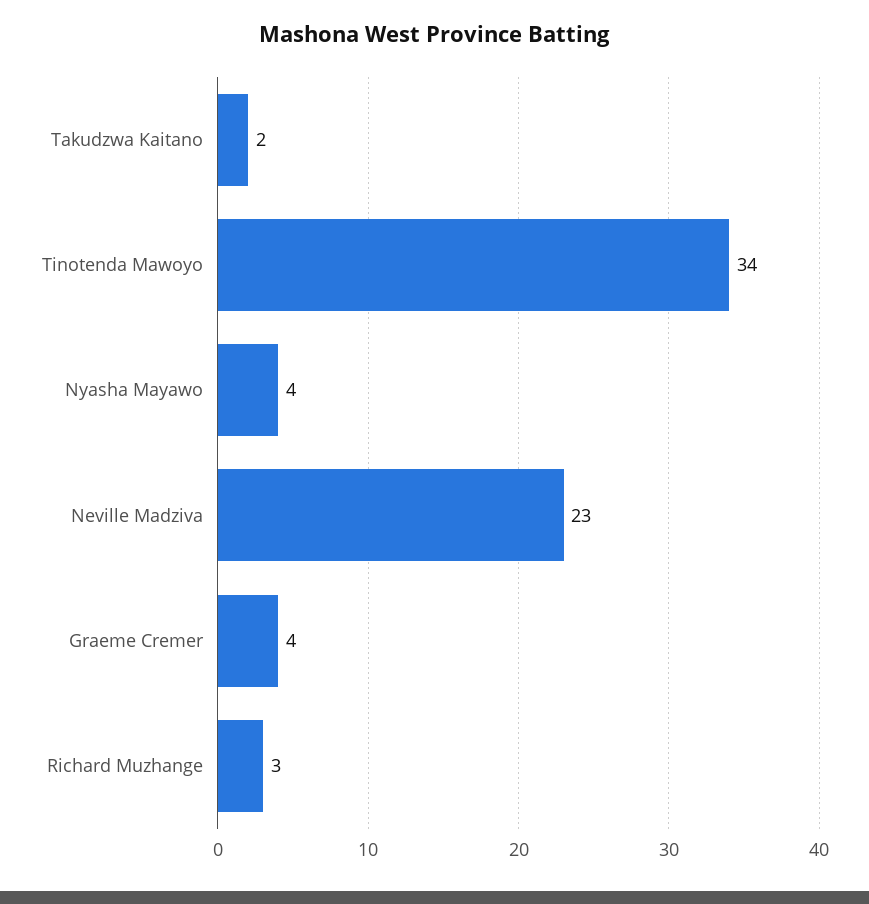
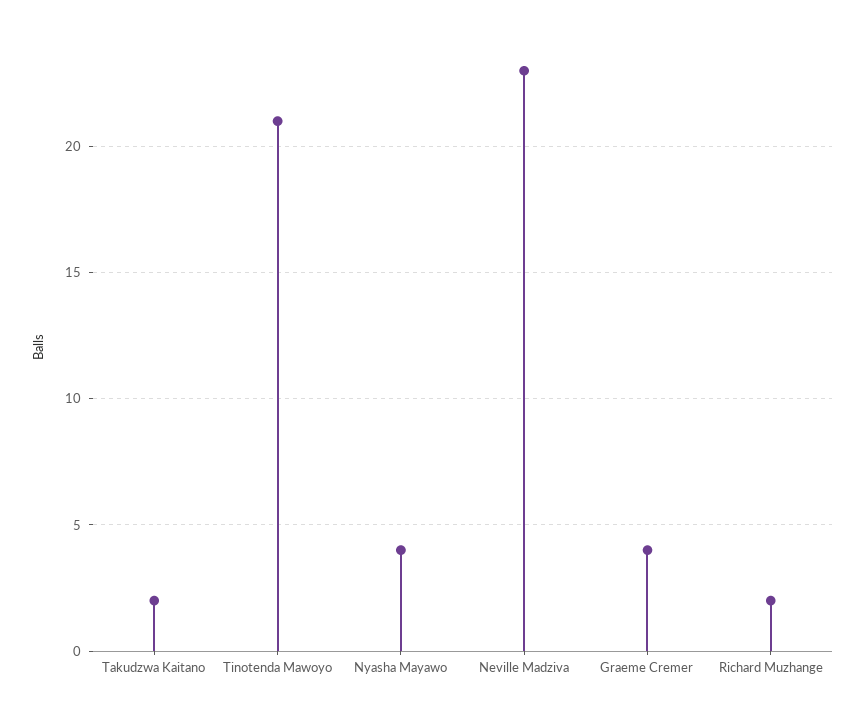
Tinotenda Mawoyo: 34 -> 21
Richard Muzhange: 3 -> 2

